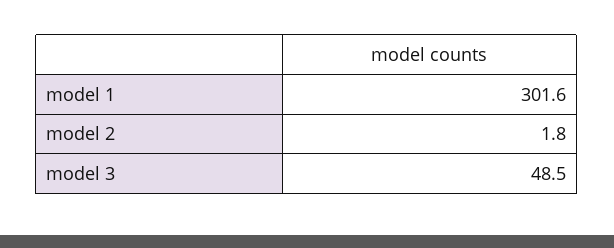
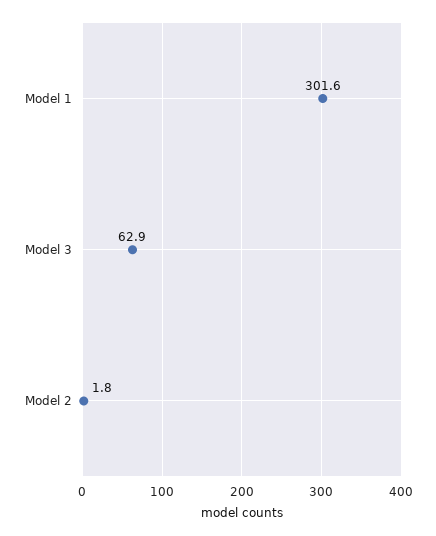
model 3: 48.5 -> 62.9

